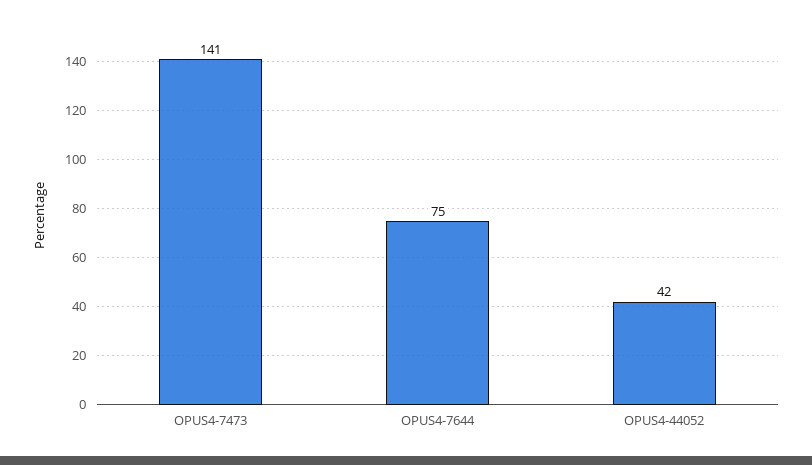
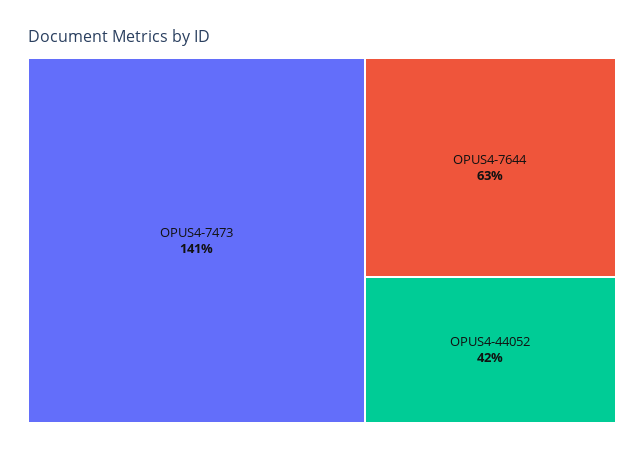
OPUS4-7644: 75 -> 63

